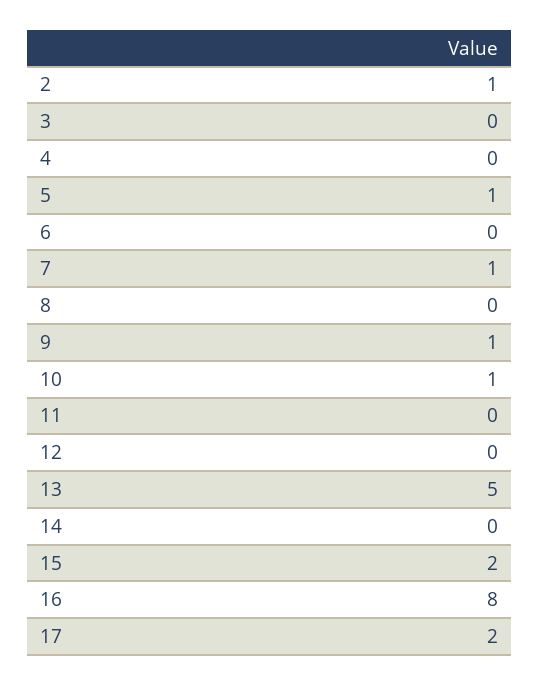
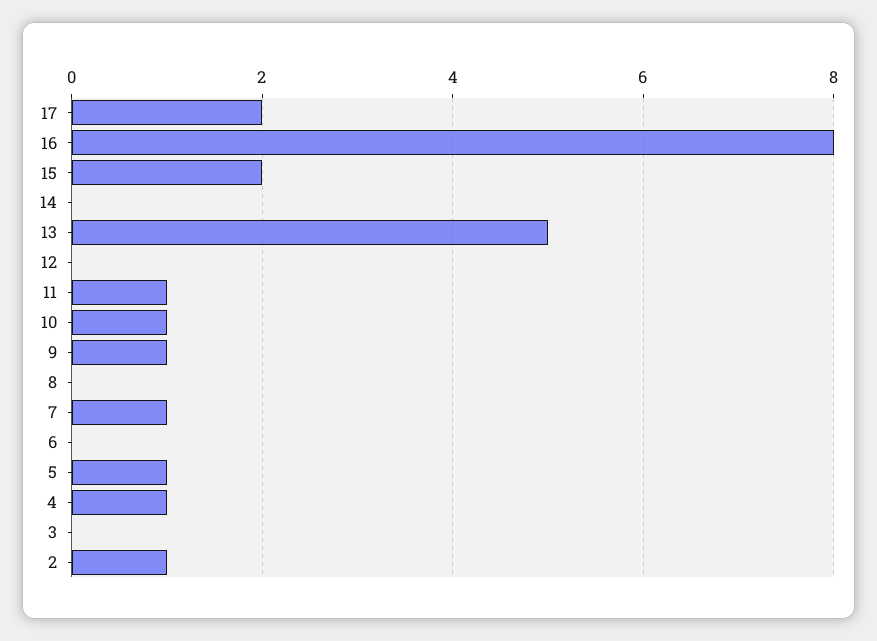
4: 0 -> 1
11: 0 -> 1

